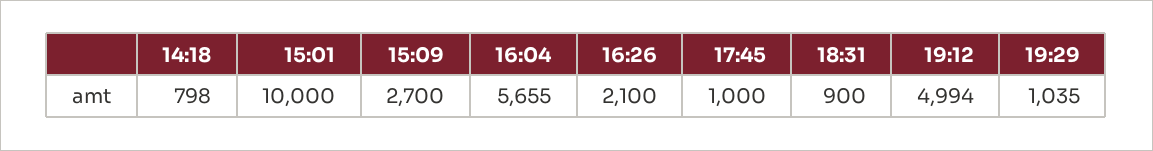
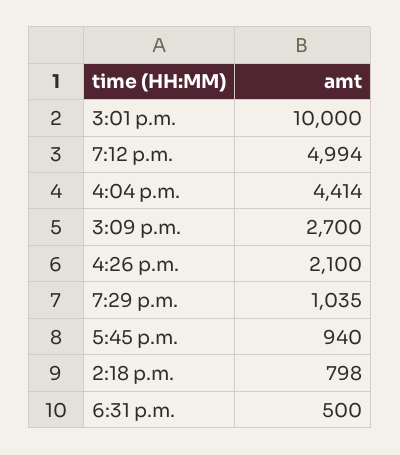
16:04: 5655 -> 4414
17:45: 1000 -> 940
18:31: 900 -> 500

